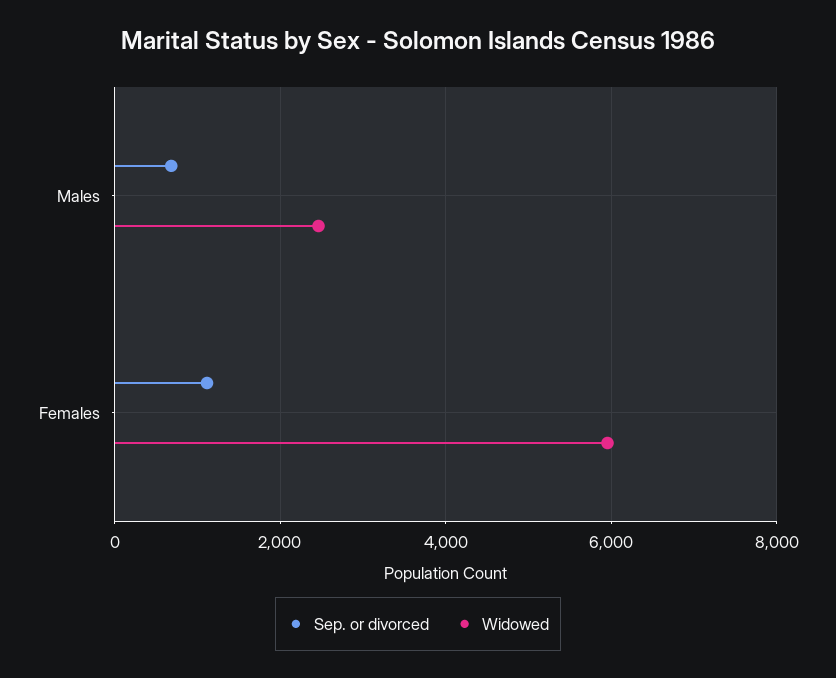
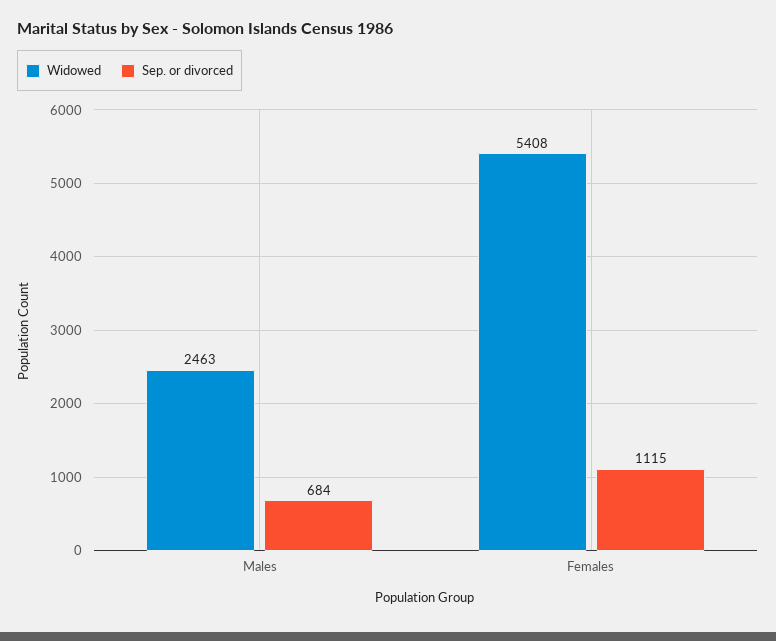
Widowed, Females: 6000 -> 5408

